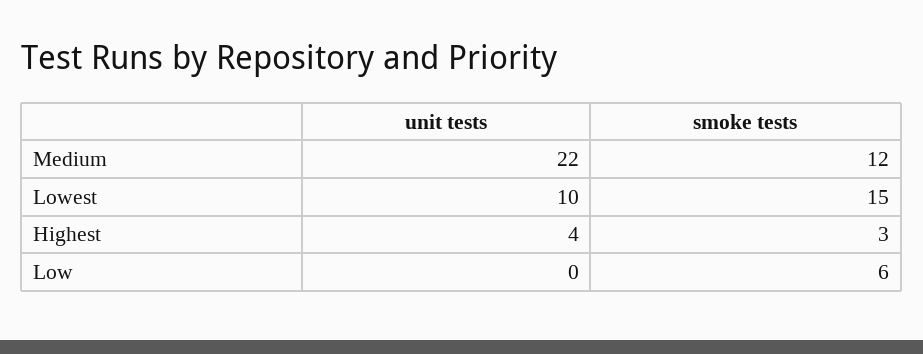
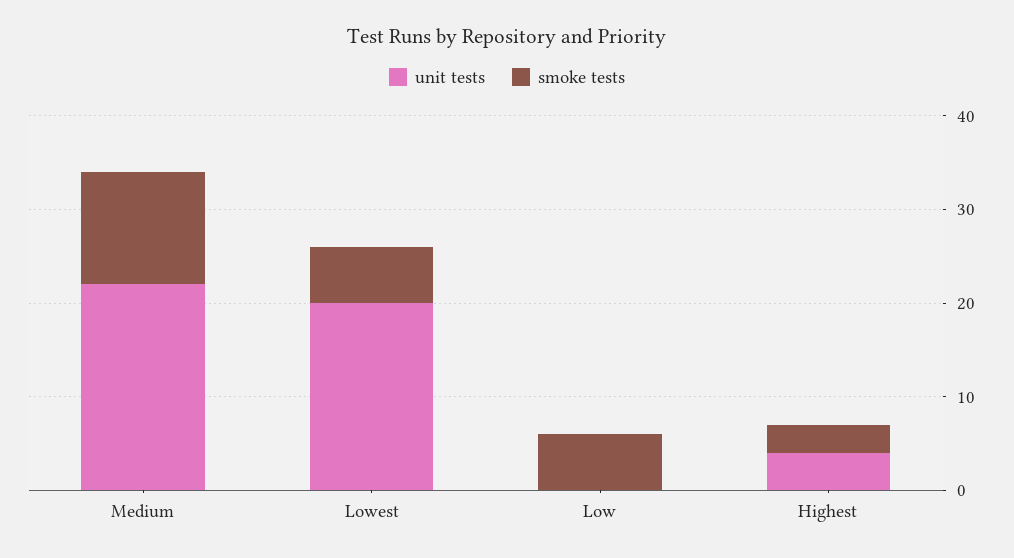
unit tests, Lowest: 10 -> 20
smoke tests, Lowest: 15 -> 6

